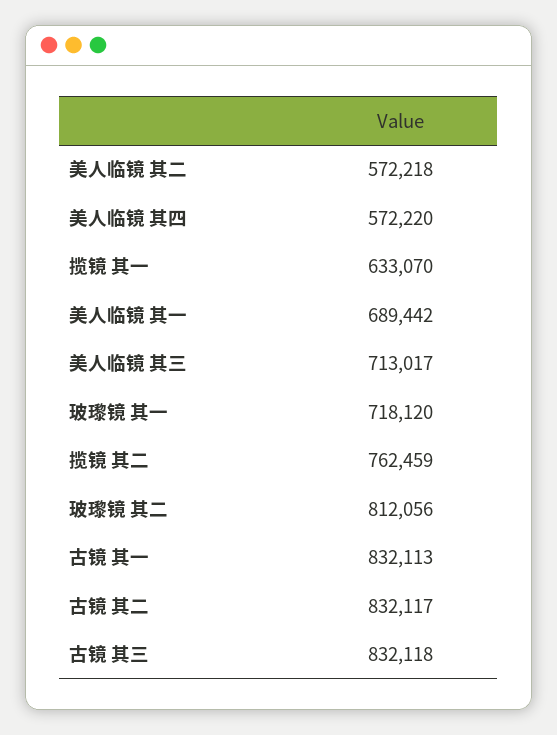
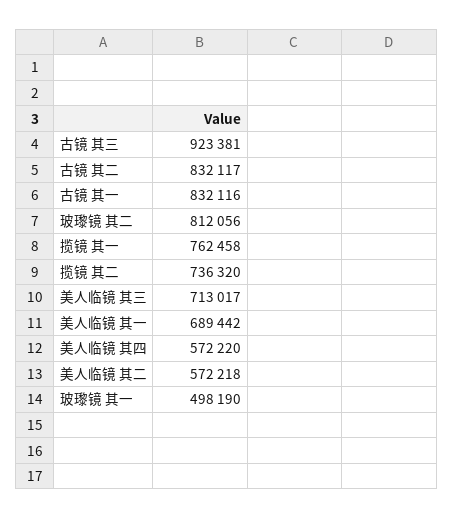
揽镜 其一: 633070 -> 762458
玻瓈镜 其一: 718120 -> 498190
揽镜 其二: 762459 -> 736320
古镜 其一: 832113 -> 832116
古镜 其三: 832118 -> 923381

